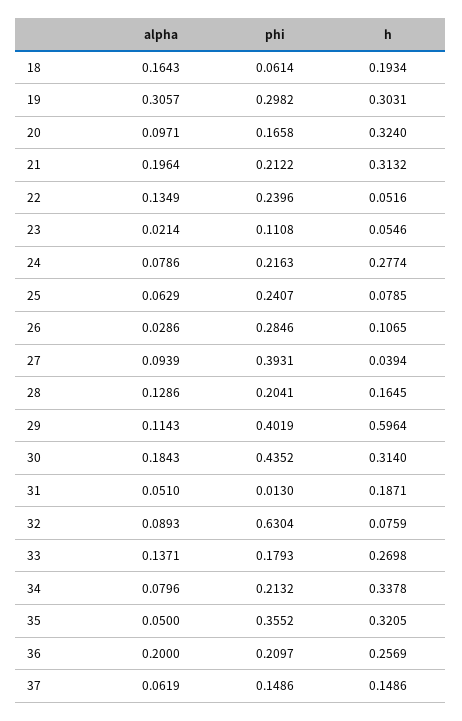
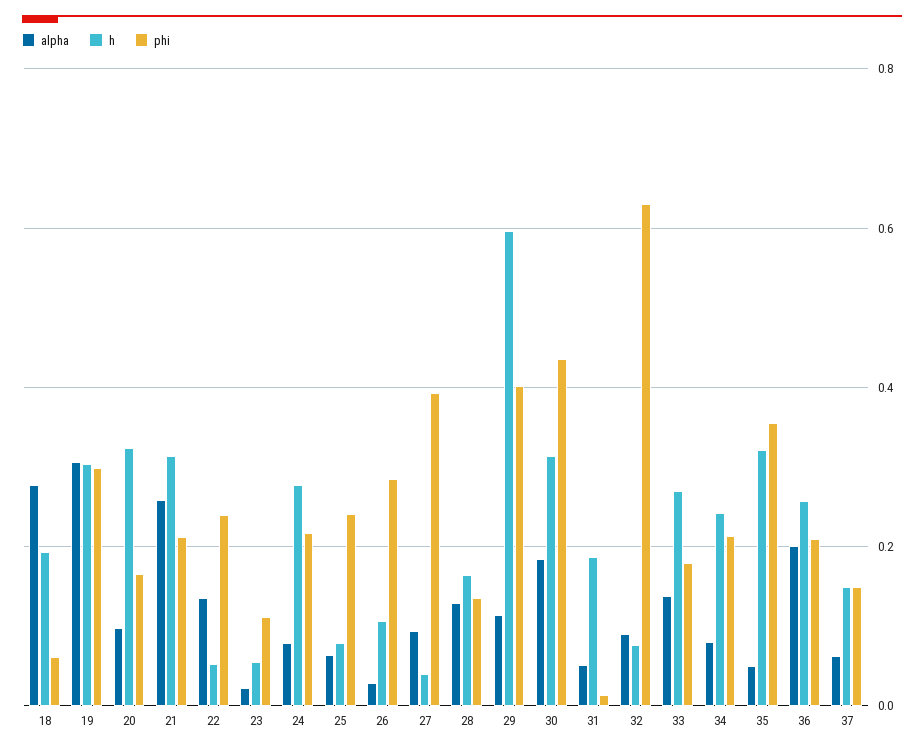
alpha, 18: 0.1643 -> 0.28
alpha, 21: 0.1964 -> 0.26
phi, 28: 0.2041 -> 0.14
h, 34: 0.3378 -> 0.24

